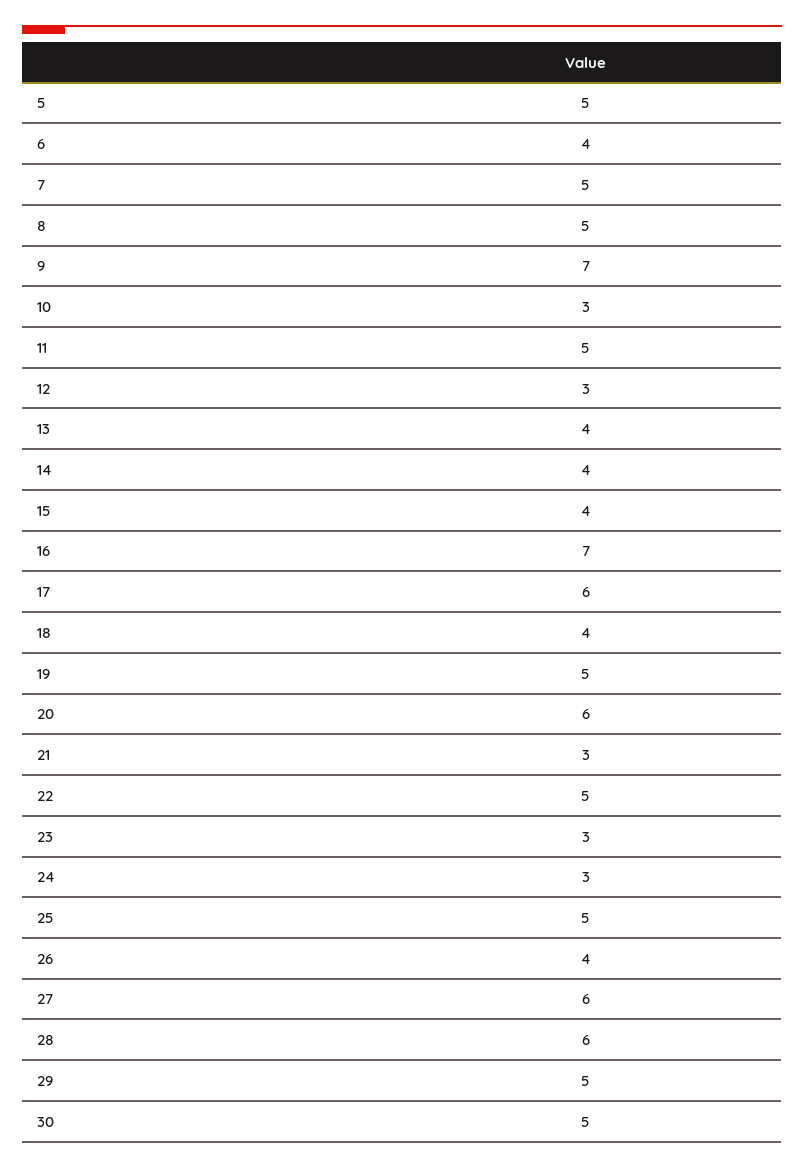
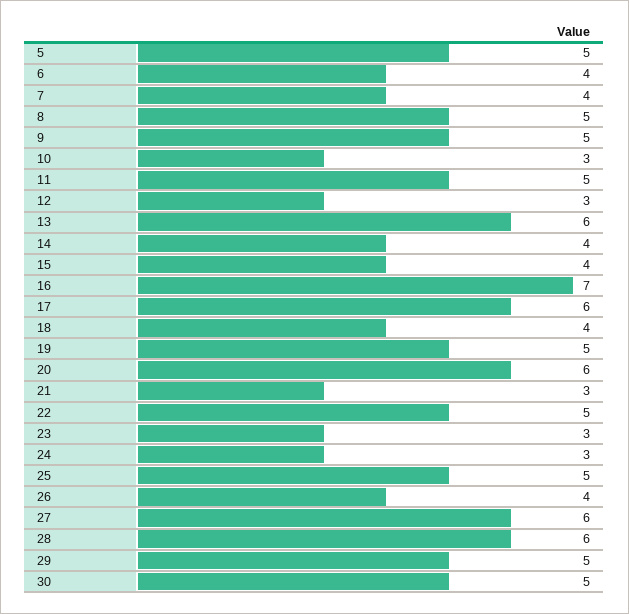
7: 5 -> 4
9: 7 -> 5
13: 4 -> 6

